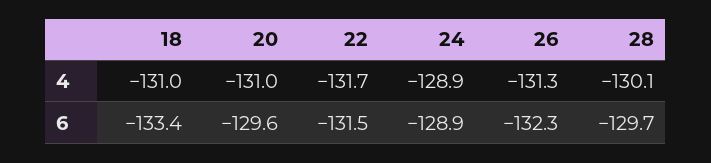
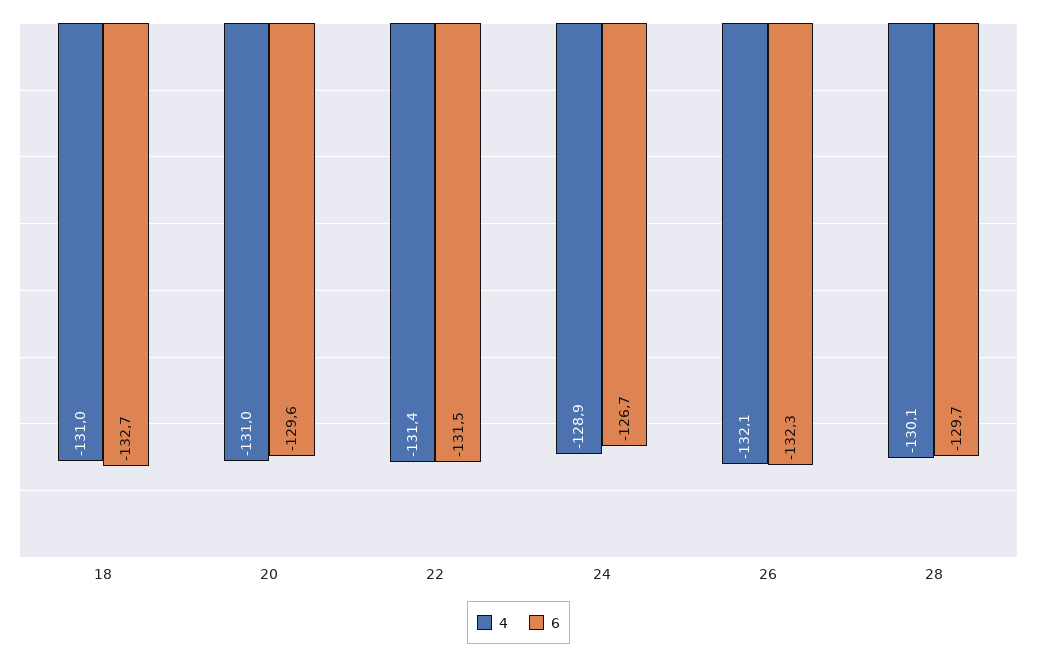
4, 22: -131.7 -> -131.4
4, 26: -131.3 -> -132.1
6, 18: -133.4 -> -132.7
6, 24: -128.9 -> -126.7

